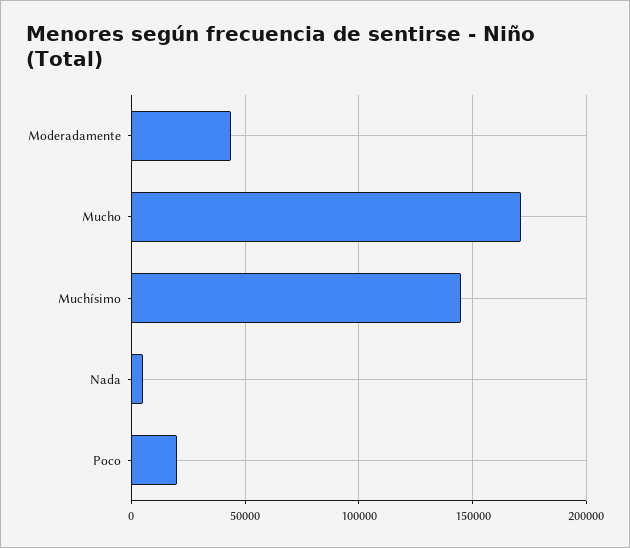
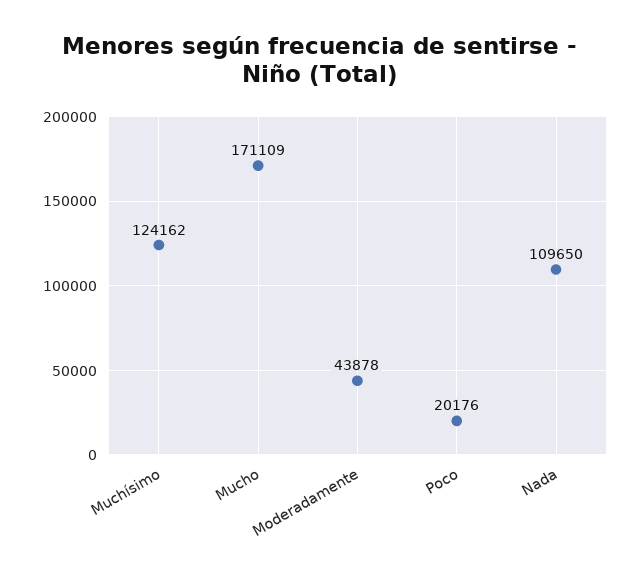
Muchísimo: 145000 -> 124162
Nada: 5000 -> 109650

